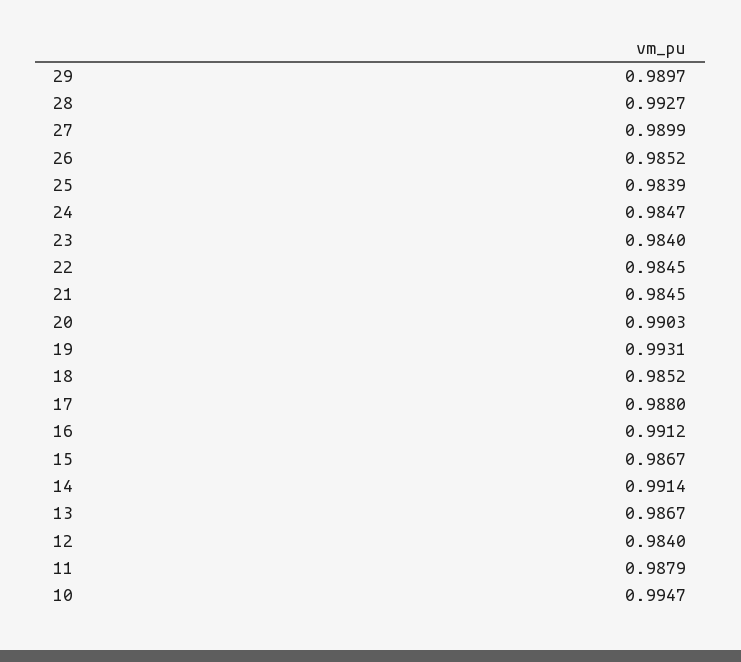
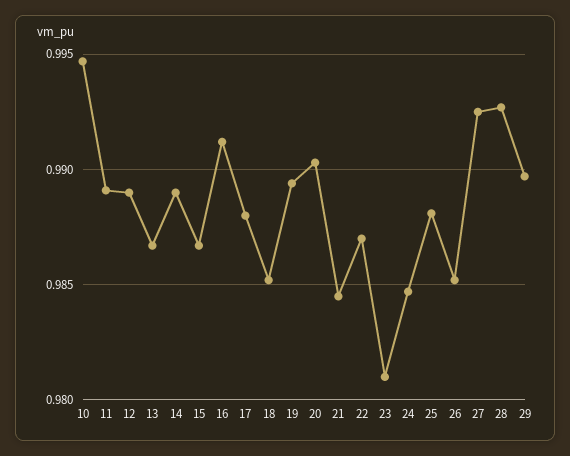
27: 0.9899 -> 0.9925
25: 0.9839 -> 0.988
23: 0.984 -> 0.981
22: 0.9845 -> 0.987
19: 0.9931 -> 0.9895
14: 0.9914 -> 0.989
12: 0.984 -> 0.989
11: 0.9879 -> 0.989

